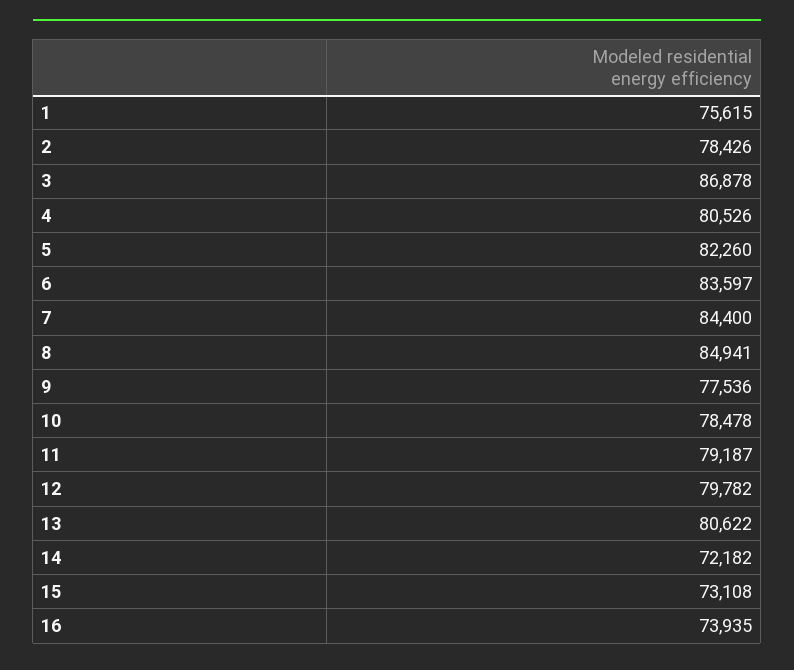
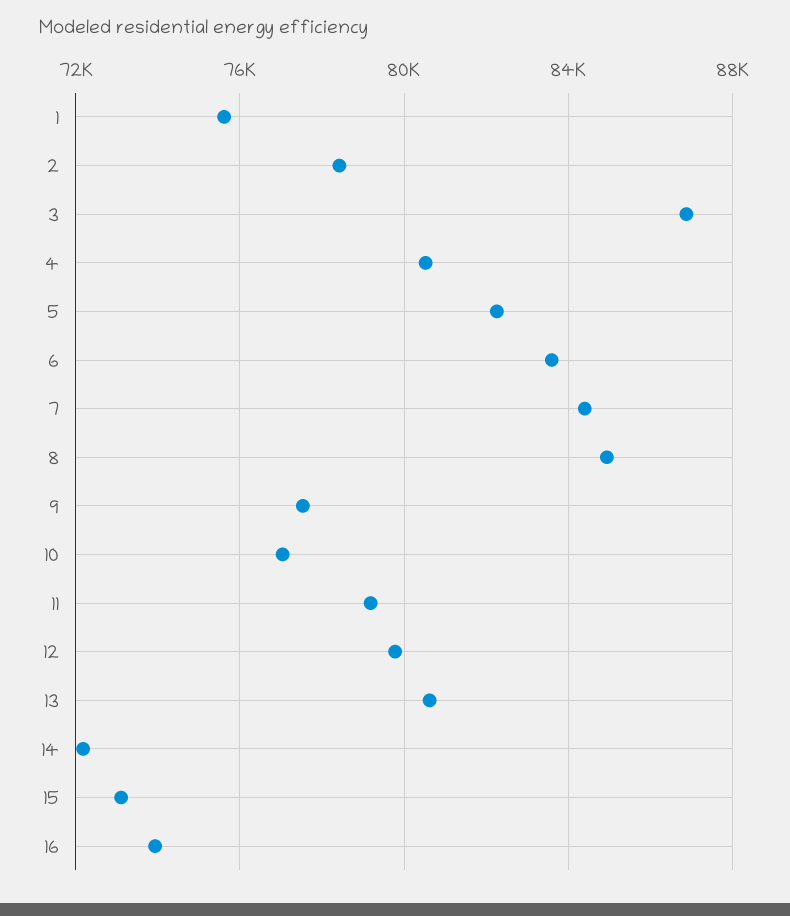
10: 78478 -> 77000

